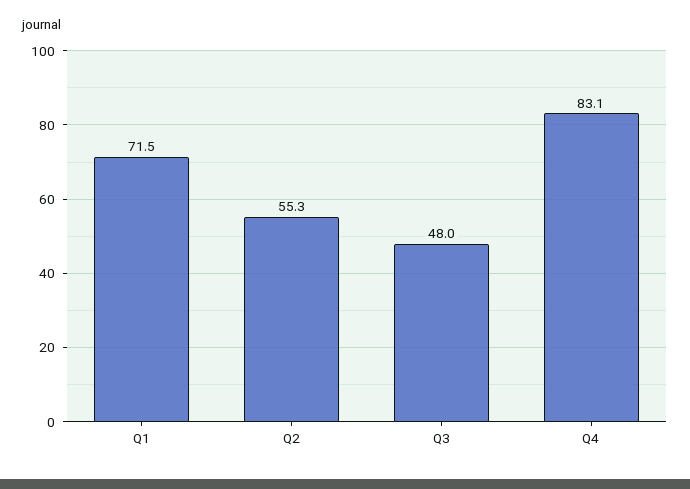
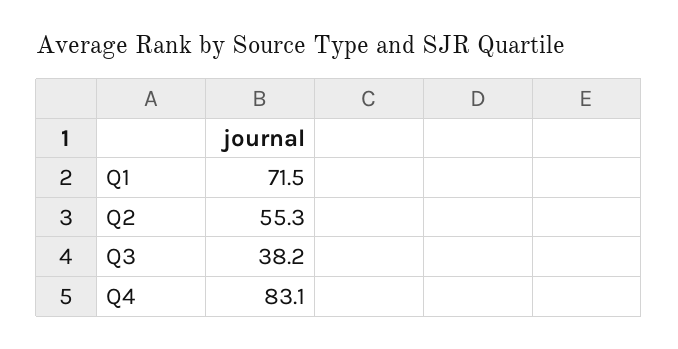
Q3: 48 -> 38.2

